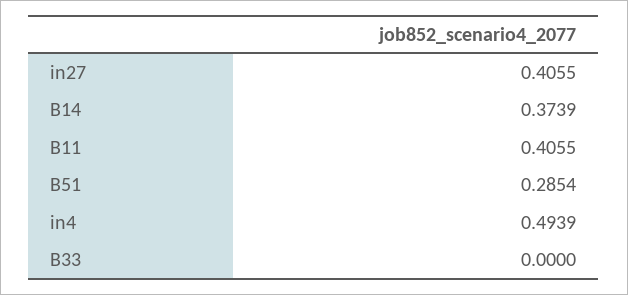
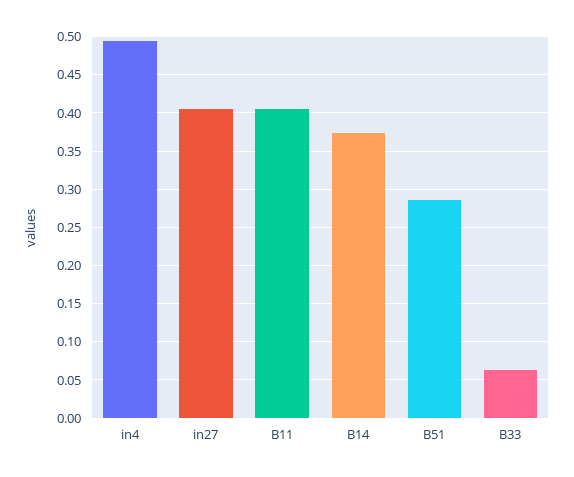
B33: 0 -> 0.06

